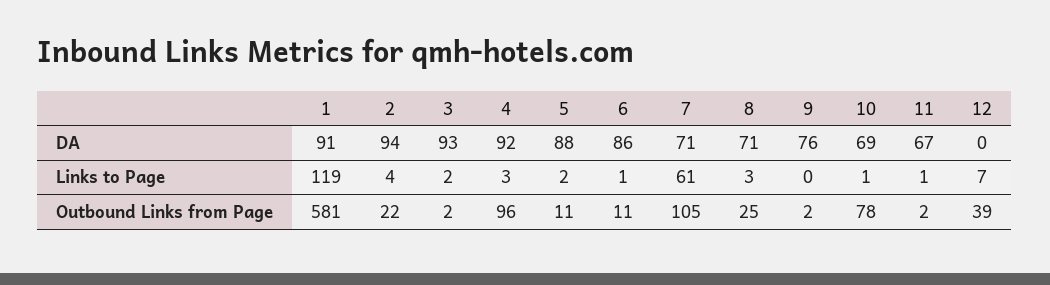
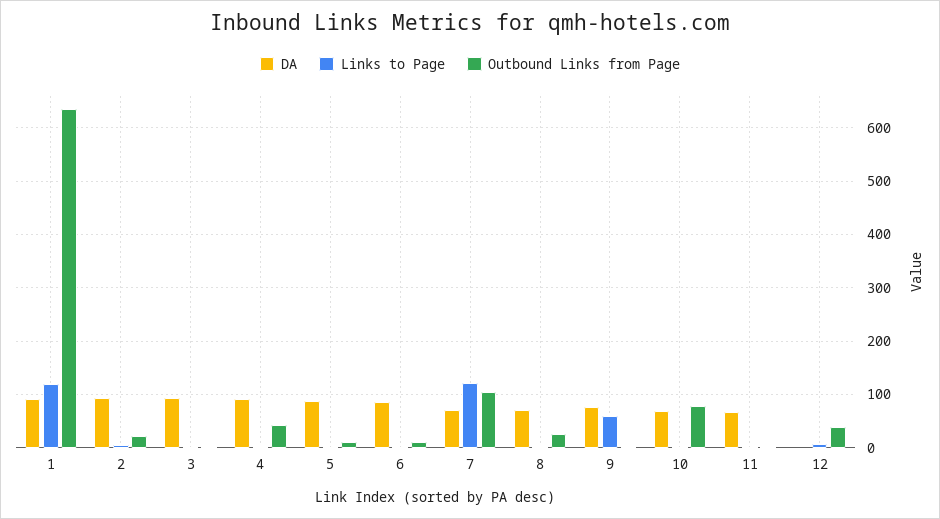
Links to Page, 7: 61 -> 120
Links to Page, 9: 0 -> 60
Outbound Links from Page, 1: 581 -> 640
Outbound Links from Page, 4: 96 -> 40

